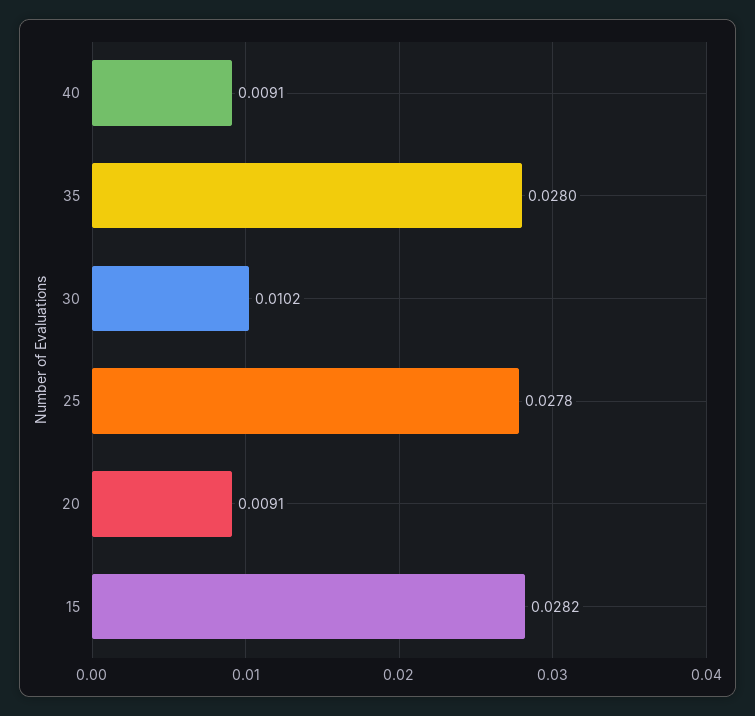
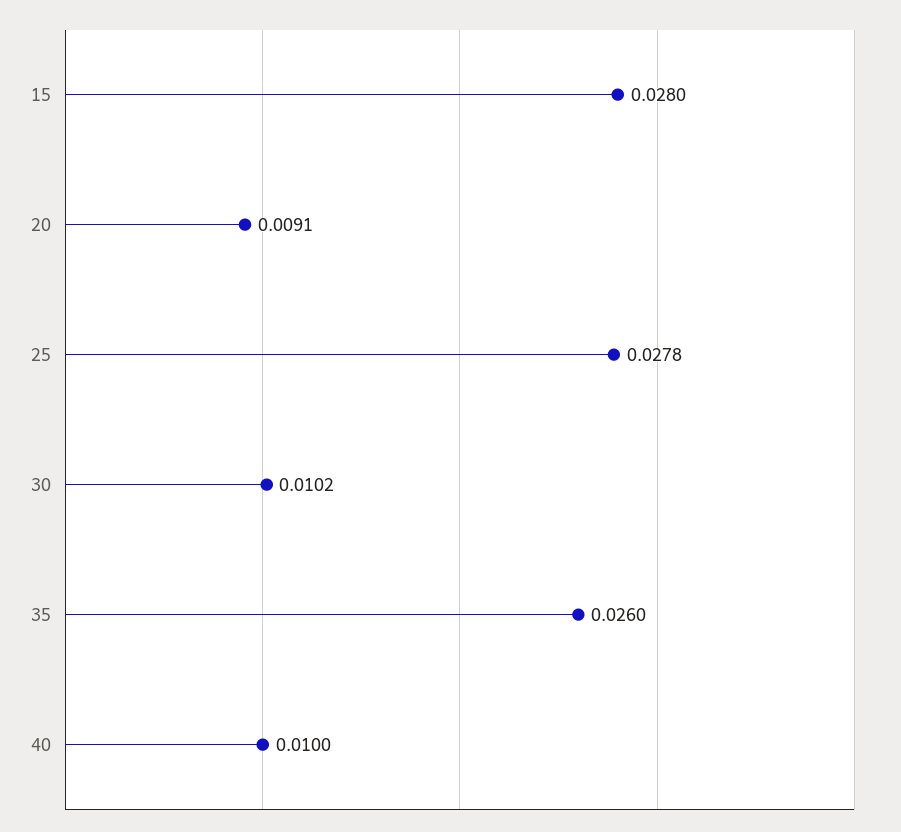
40: 0.0091 -> 0.01
35: 0.028 -> 0.026
15: 0.0282 -> 0.028

